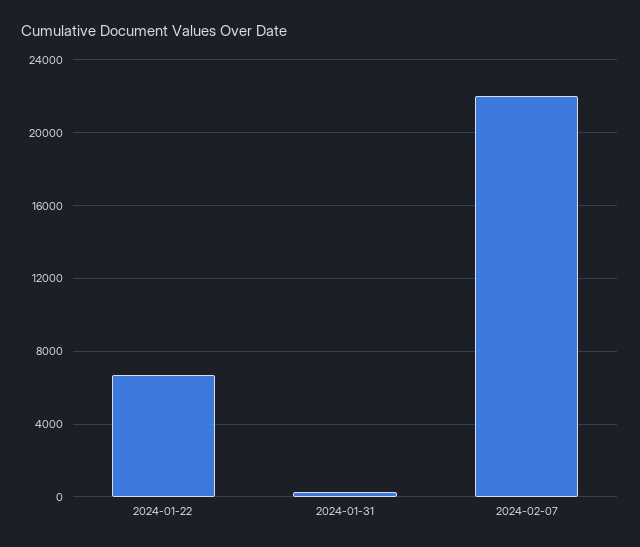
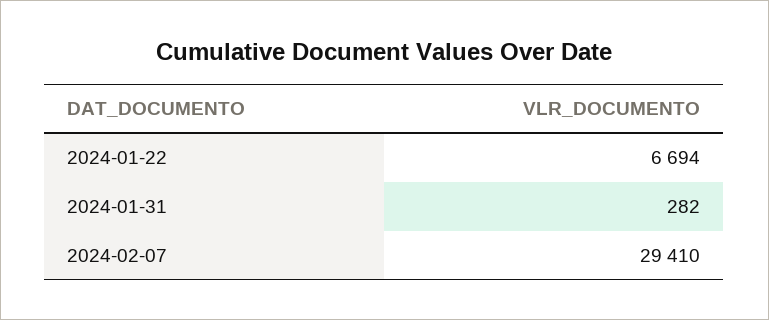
2024-02-07: 22000 -> 29410

